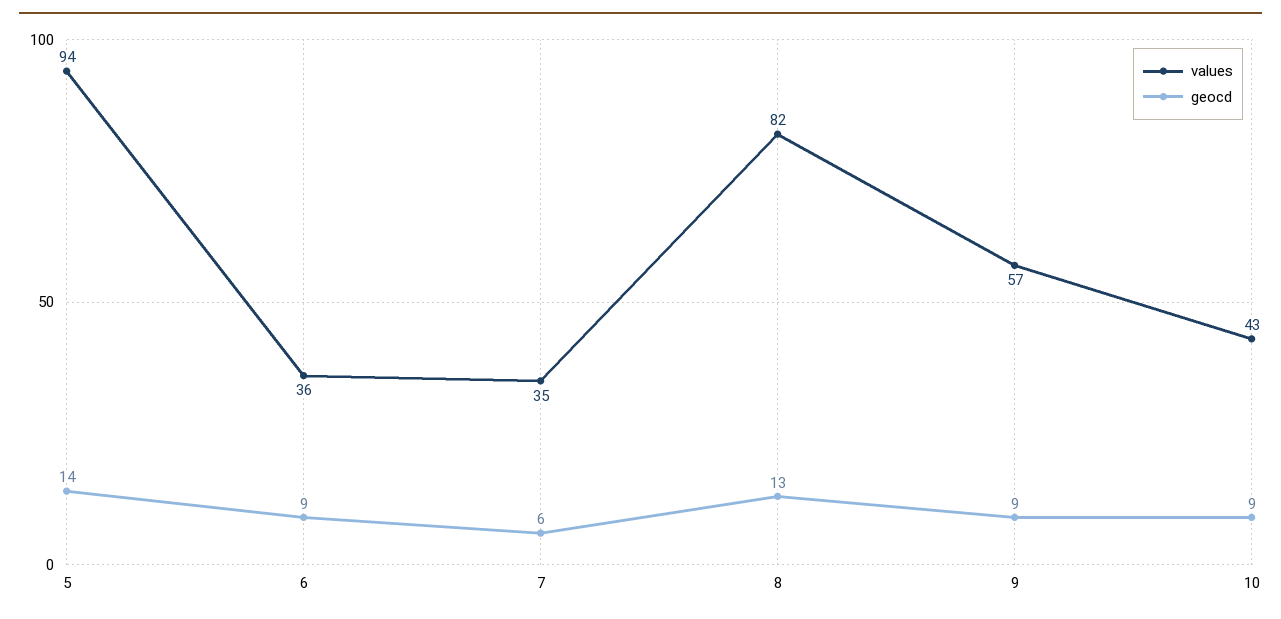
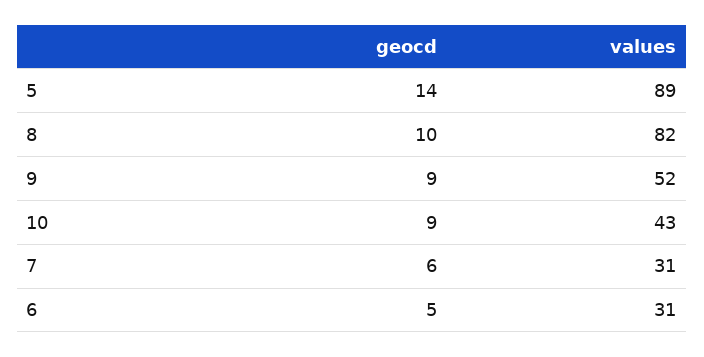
values, 5: 94 -> 89
values, 6: 36 -> 31
geocd, 6: 9 -> 5
values, 7: 35 -> 31
geocd, 8: 13 -> 10
values, 9: 57 -> 52

